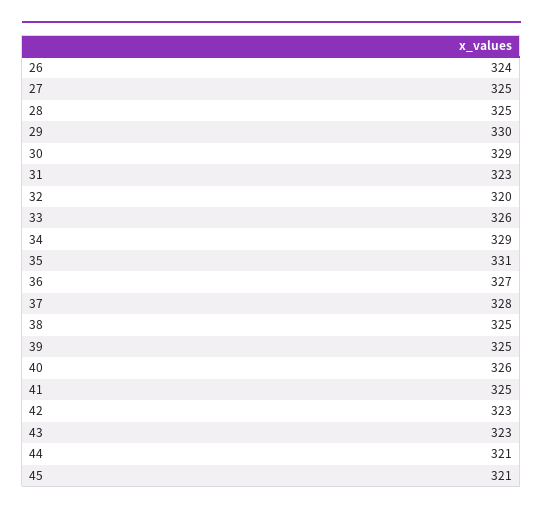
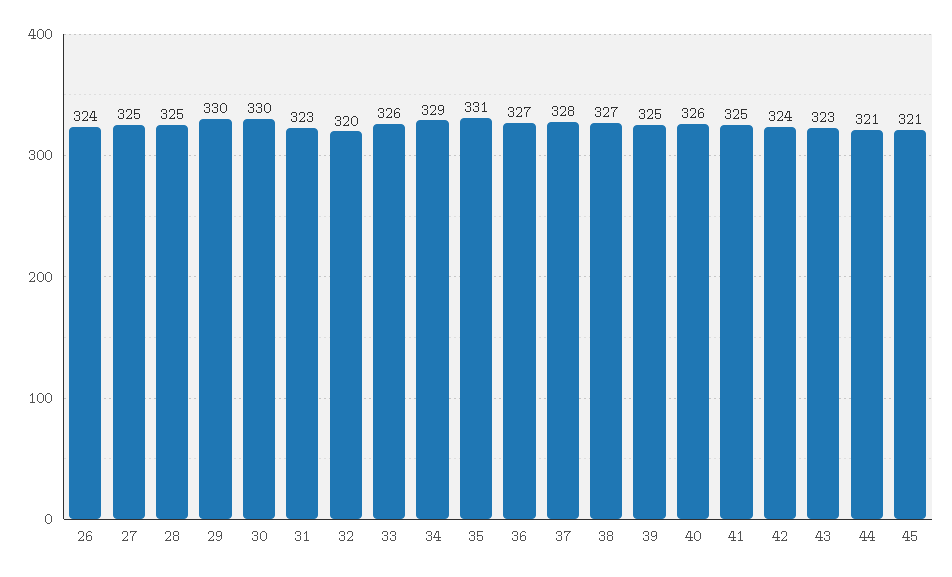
30: 329 -> 330
38: 325 -> 327
42: 323 -> 324

